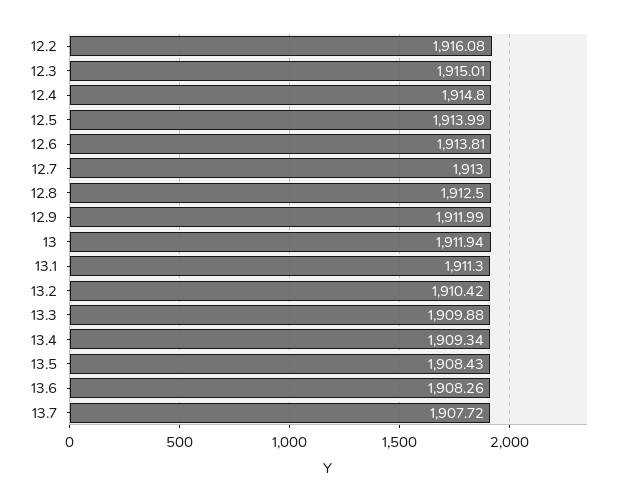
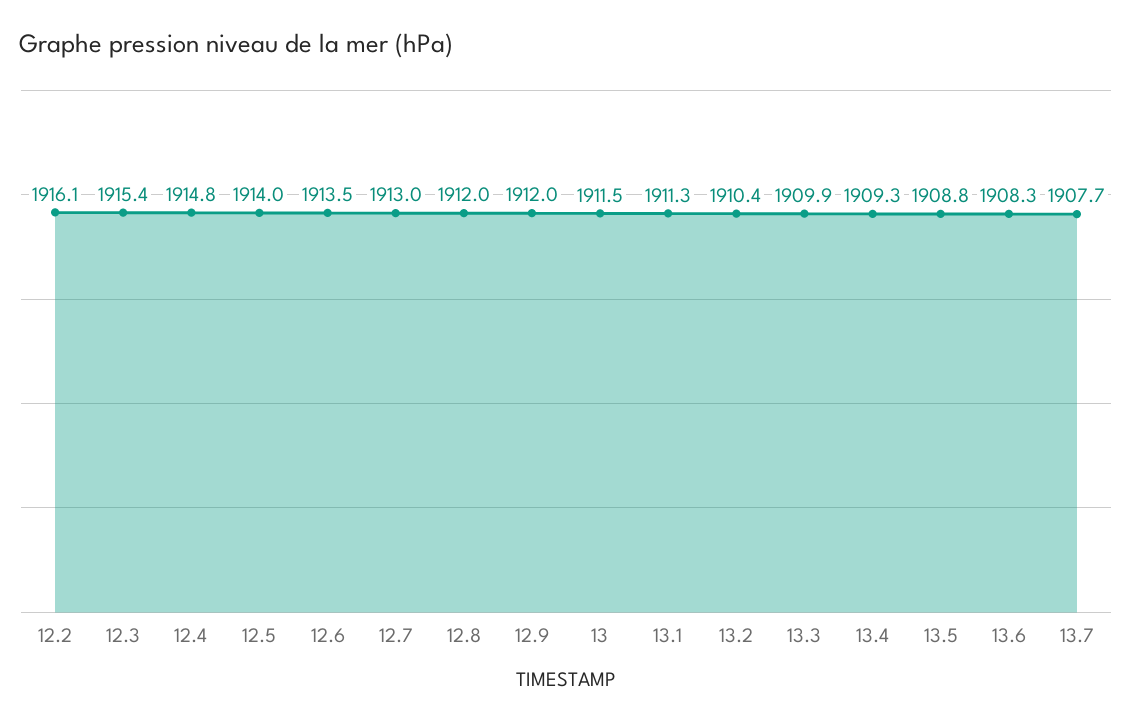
12.3: 1915.01 -> 1915.4
12.6: 1913.81 -> 1913.5
12.8: 1912.5 -> 1912
13: 1911.94 -> 1911.5
13.5: 1908.43 -> 1908.8

